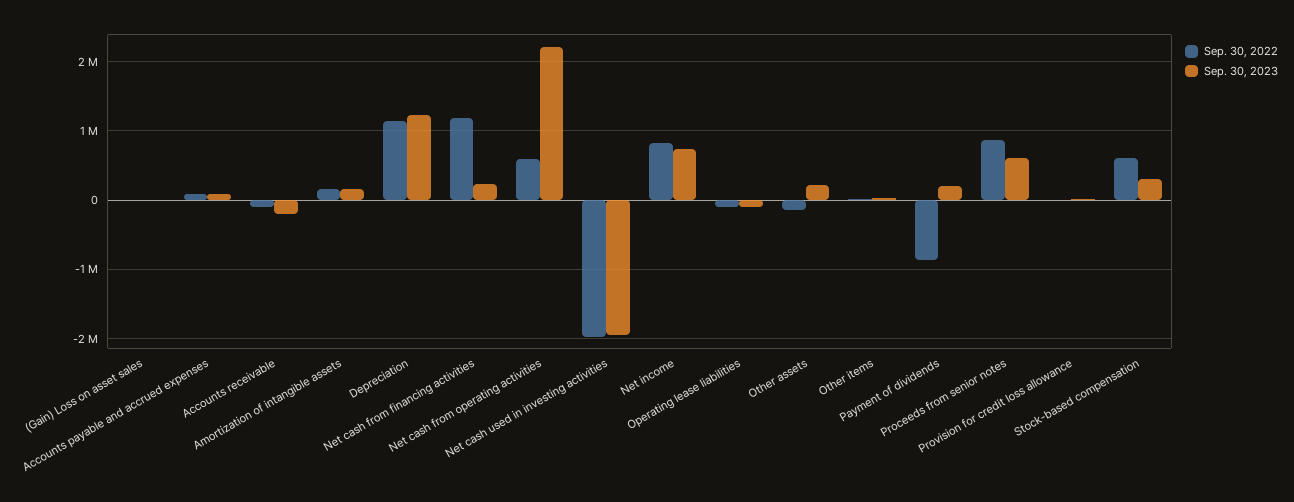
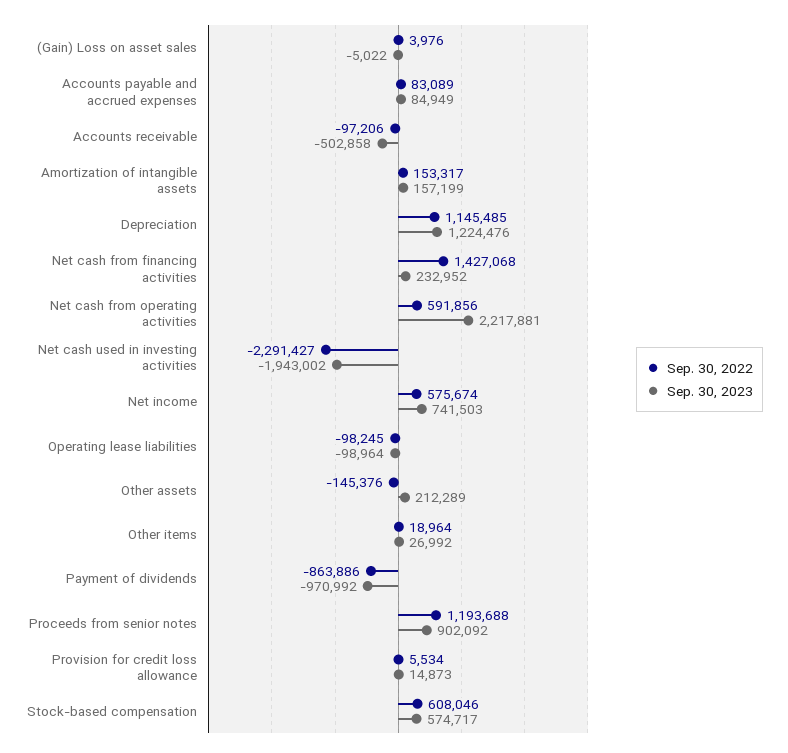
Sep. 30, 2023, Accounts receivable: -200000 -> -502858
Sep. 30, 2022, Net cash from financing activities: 1200000 -> 1427068
Sep. 30, 2022, Net cash used in investing activities: -2000000 -> -2291427
Sep. 30, 2022, Net income: 800000 -> 575674
Sep. 30, 2023, Payment of dividends: 200000 -> -970992
Sep. 30, 2022, Proceeds from senior notes: 900000 -> 1193688
Sep. 30, 2023, Proceeds from senior notes: 600000 -> 902092
Sep. 30, 2023, Stock-based compensation: 300000 -> 574717

